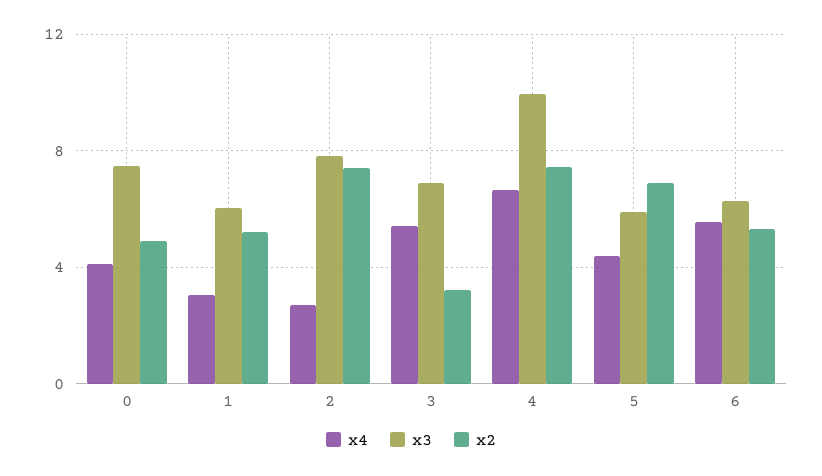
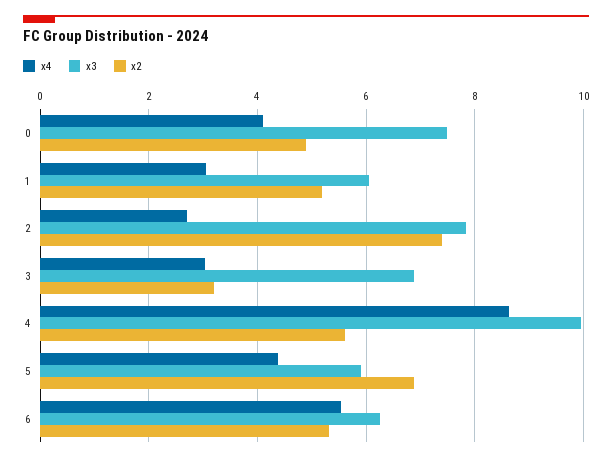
x4, 3: 5.5 -> 3
x4, 4: 6.5 -> 8.6
x2, 4: 7.5 -> 5.6

